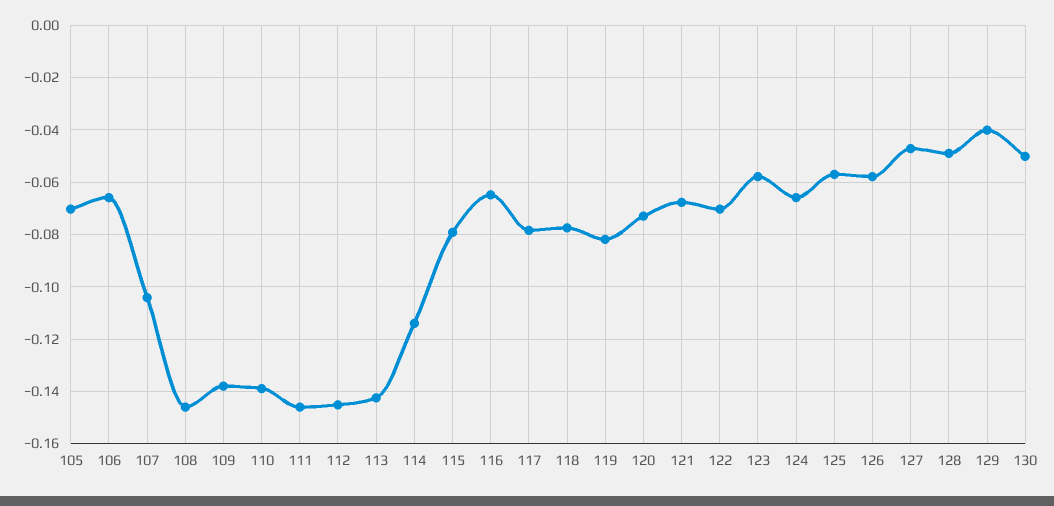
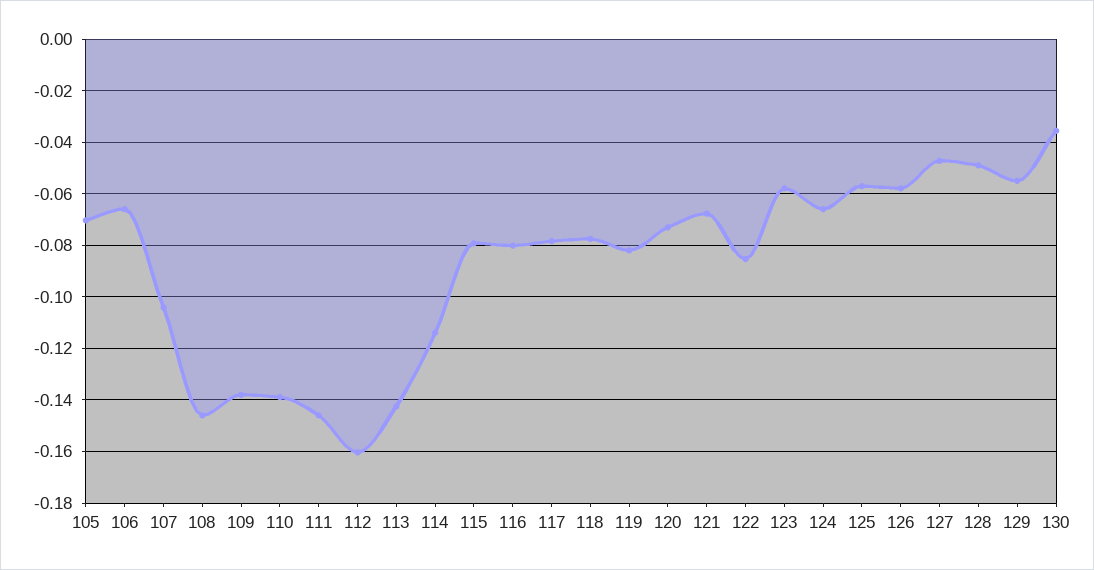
112: -0.145 -> -0.16
116: -0.065 -> -0.08
122: -0.07 -> -0.085
129: -0.04 -> -0.055
130: -0.05 -> -0.035

